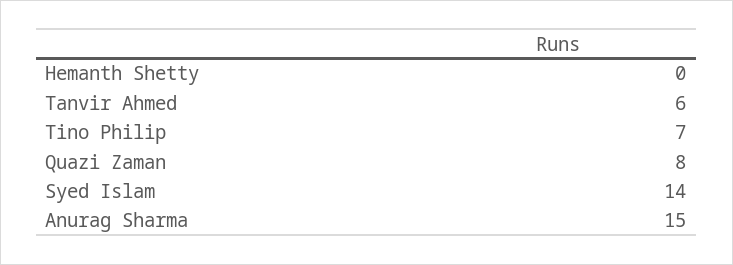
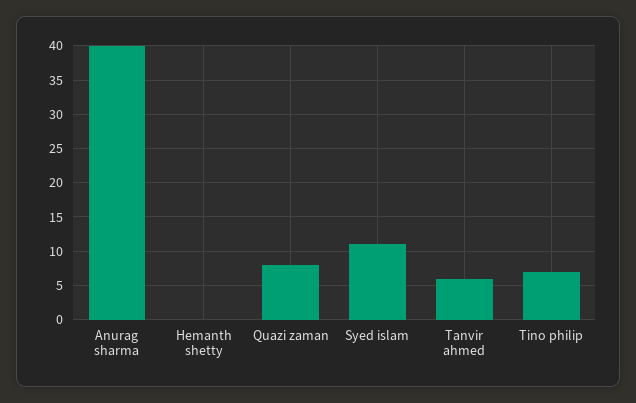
Syed Islam: 14 -> 11
Anurag Sharma: 15 -> 40

